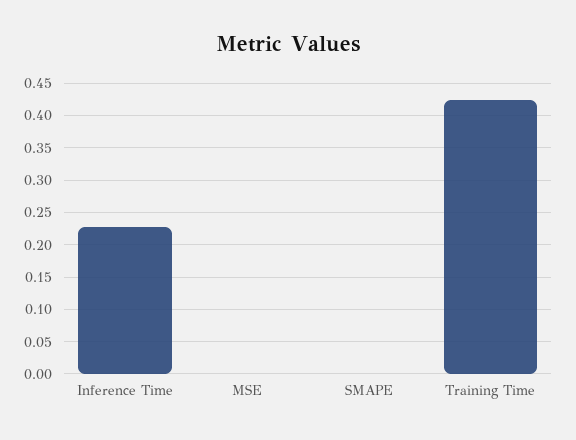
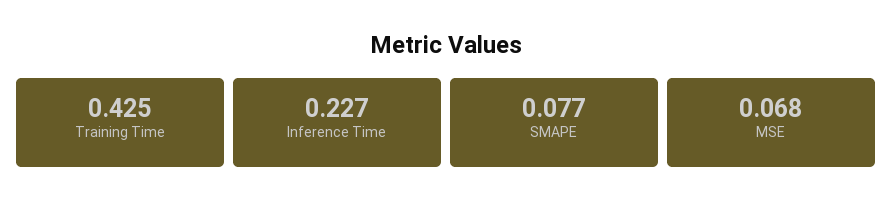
MSE: 0 -> 0.068
SMAPE: 0 -> 0.077

